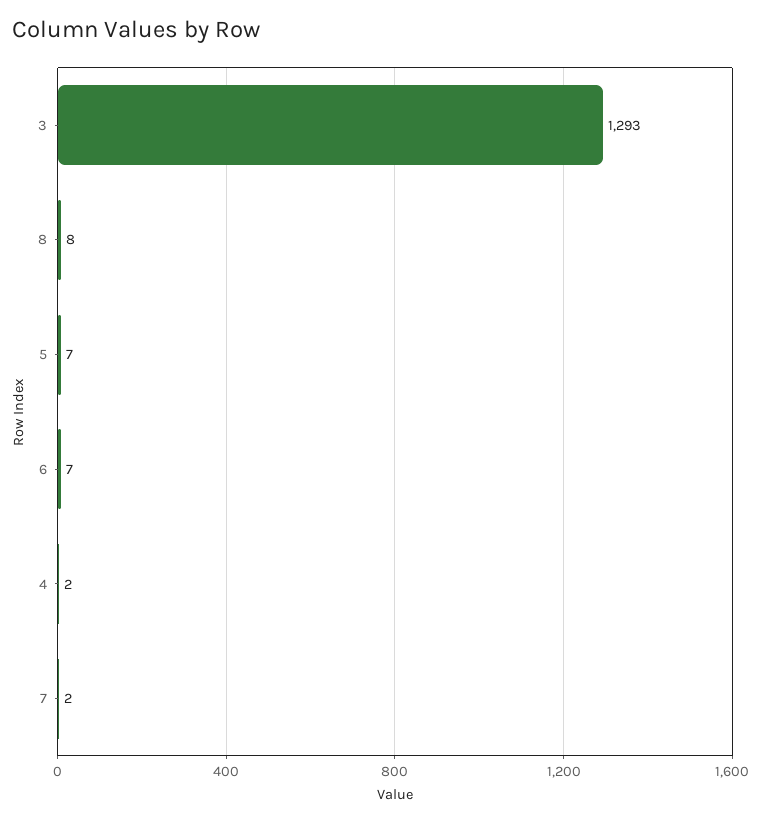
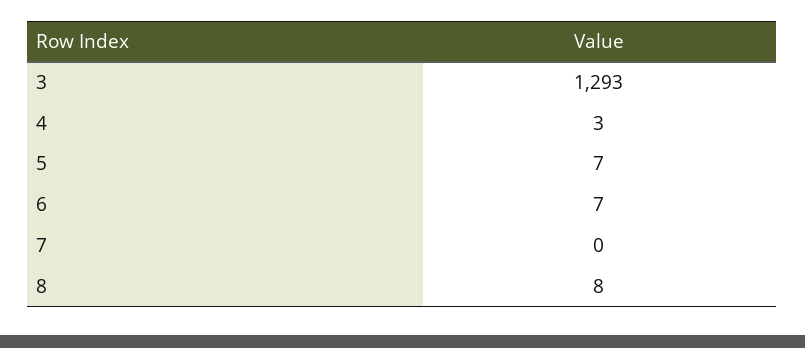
4: 2 -> 3
7: 2 -> 0

